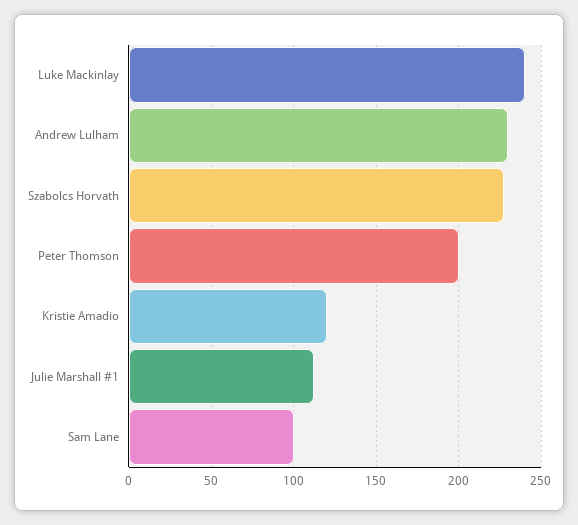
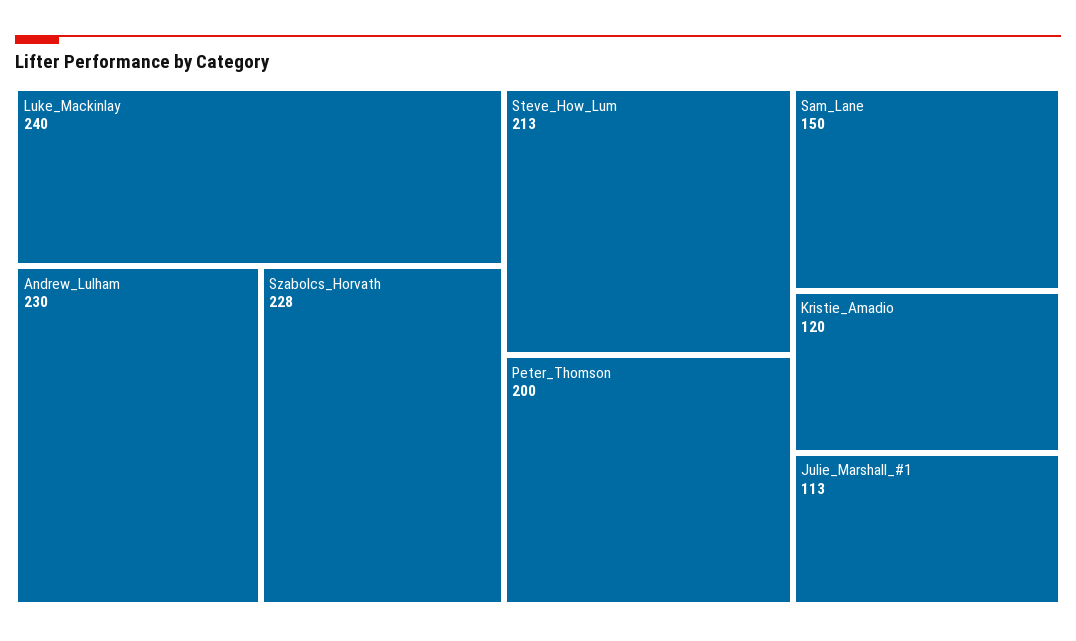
Sam Lane: 100 -> 150
Steve_How_Lum: none -> 213

